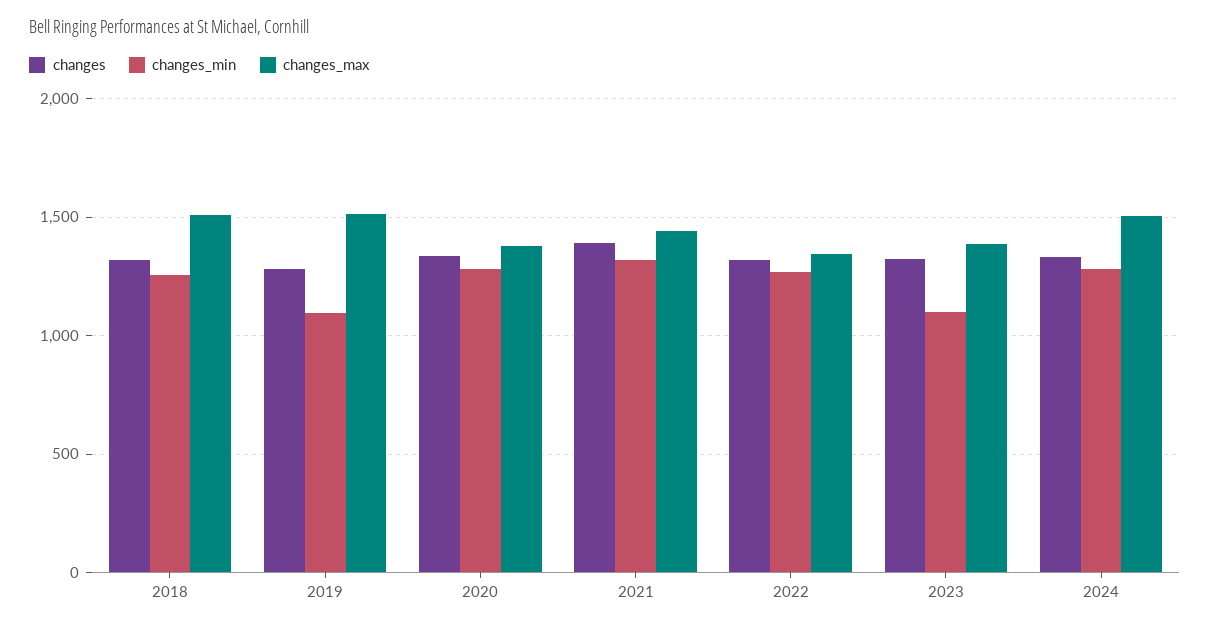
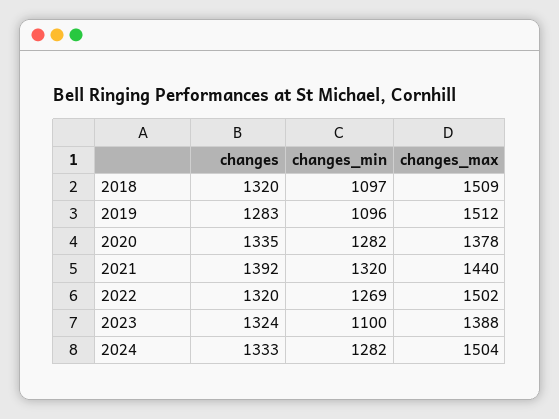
changes_min, 2018: 1250 -> 1097
changes_max, 2022: 1350 -> 1502

